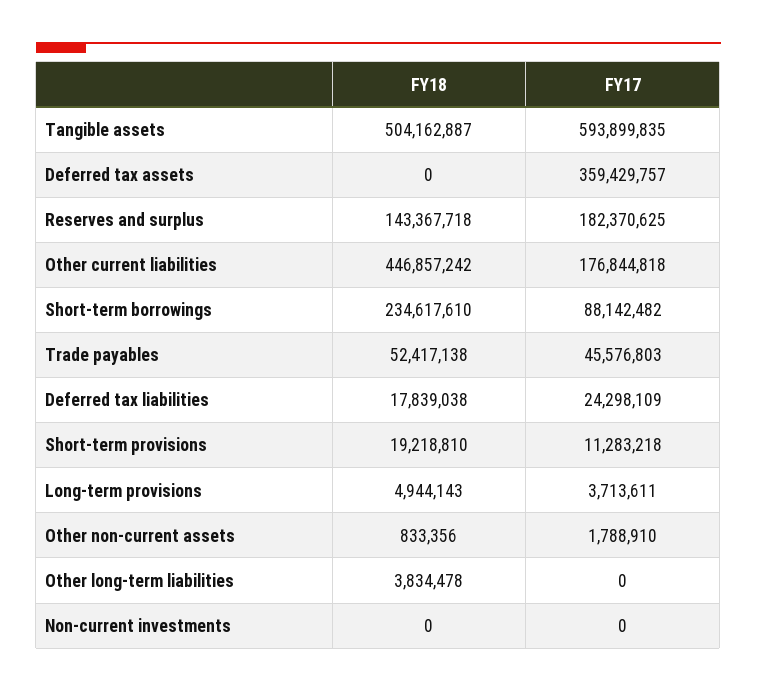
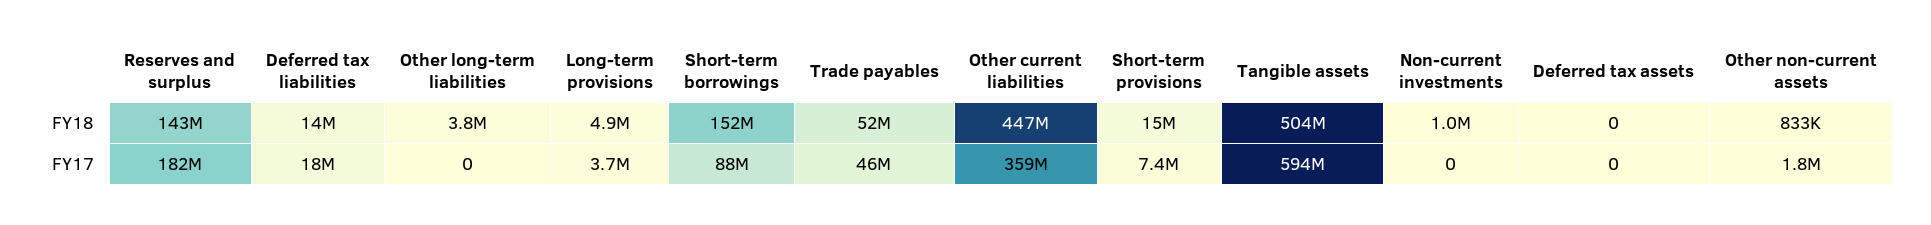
FY17, Deferred tax assets: 359429757 -> 0
FY17, Other current liabilities: 176844818 -> 359000000
FY18, Short-term borrowings: 234617610 -> 152000000
FY18, Deferred tax liabilities: 17839038 -> 14000000
FY17, Deferred tax liabilities: 24298109 -> 18000000
FY18, Short-term provisions: 19218810 -> 15000000
FY17, Short-term provisions: 11283218 -> 7400000
FY18, Non-current investments: 0 -> 1000000

